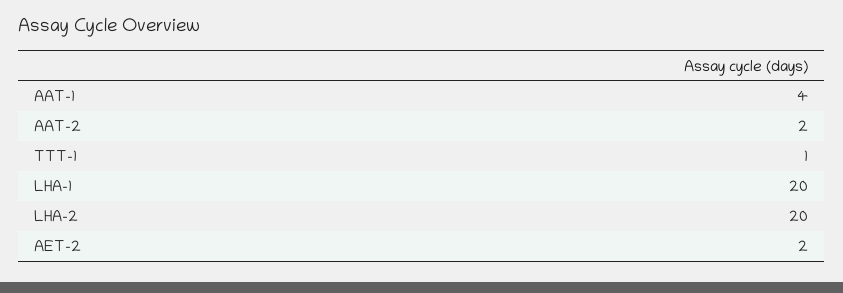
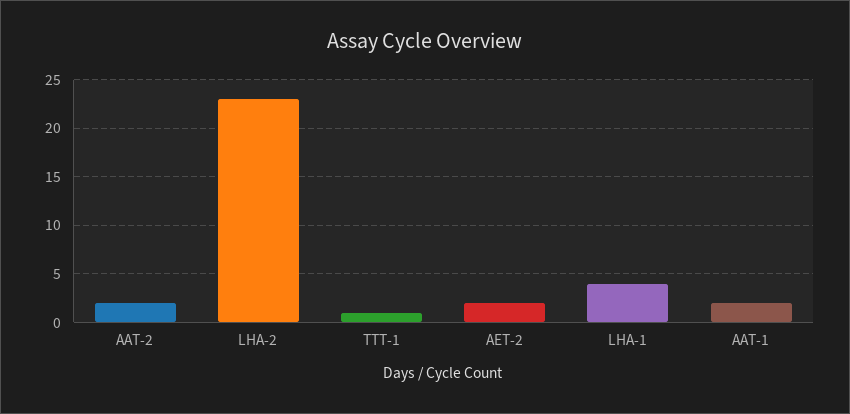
AAT-1: 4 -> 2
LHA-1: 20 -> 4
LHA-2: 20 -> 23

